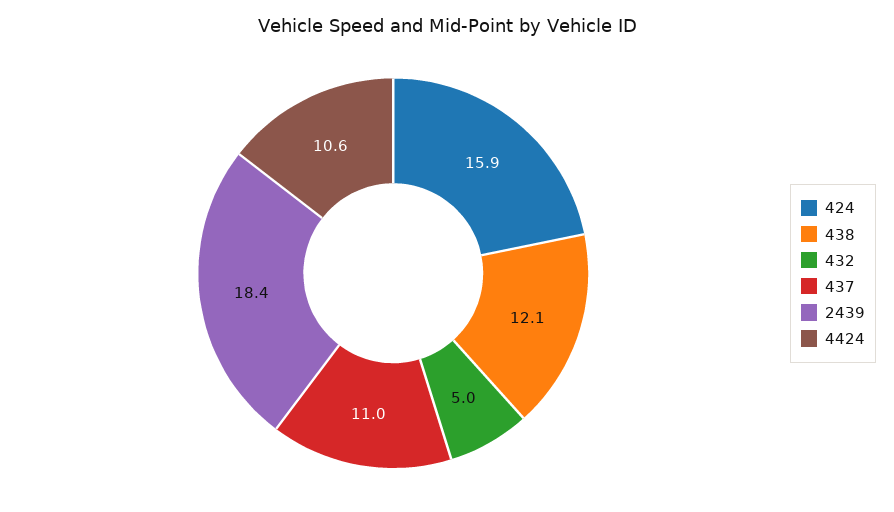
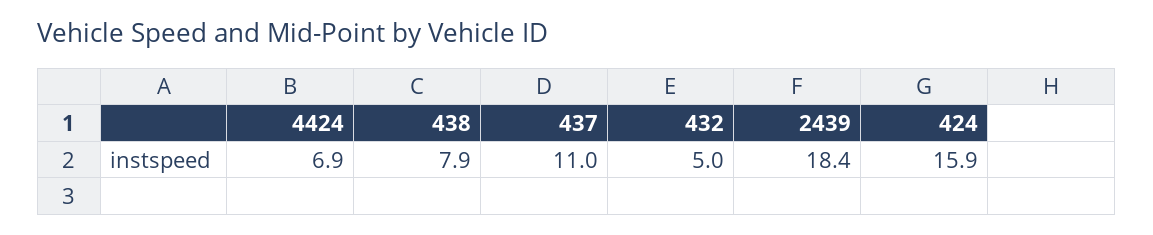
438: 12.1 -> 7.9
4424: 10.6 -> 6.9

